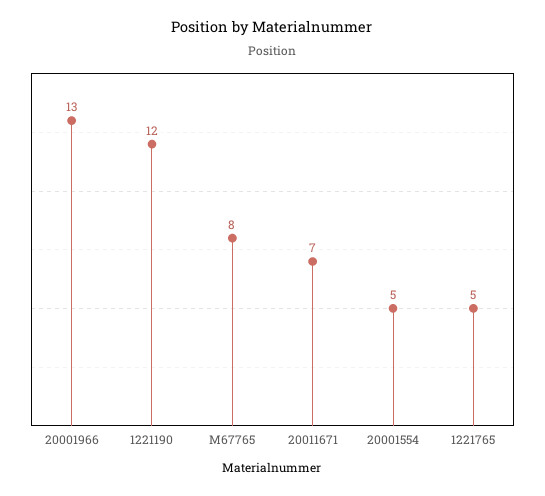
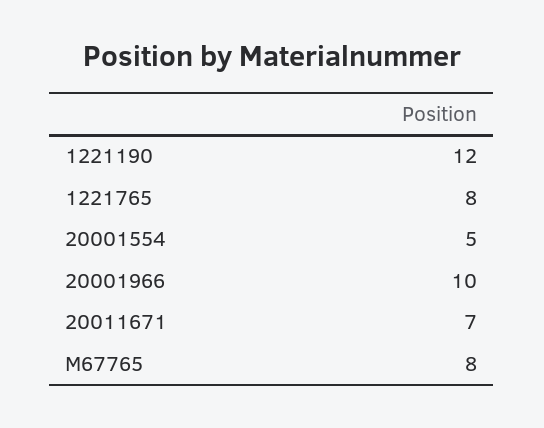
20001966: 13 -> 10
1221765: 5 -> 8

